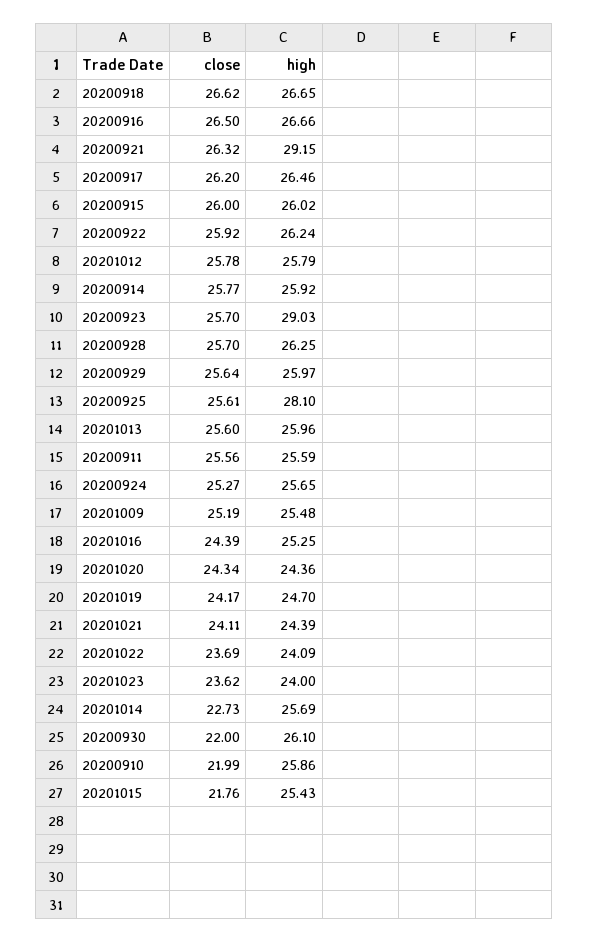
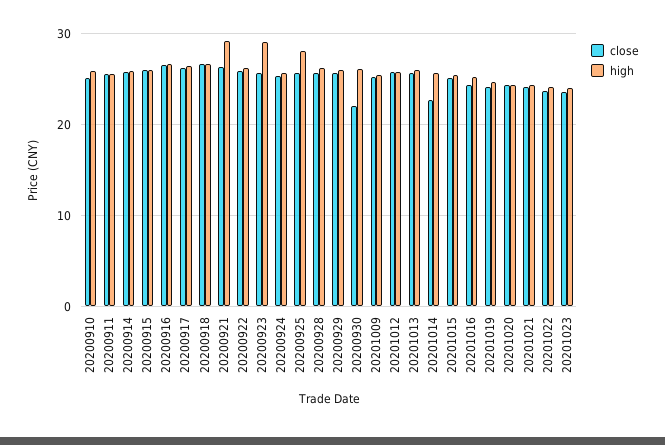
close, 20200910: 21.99 -> 25
close, 20201015: 21.76 -> 25

